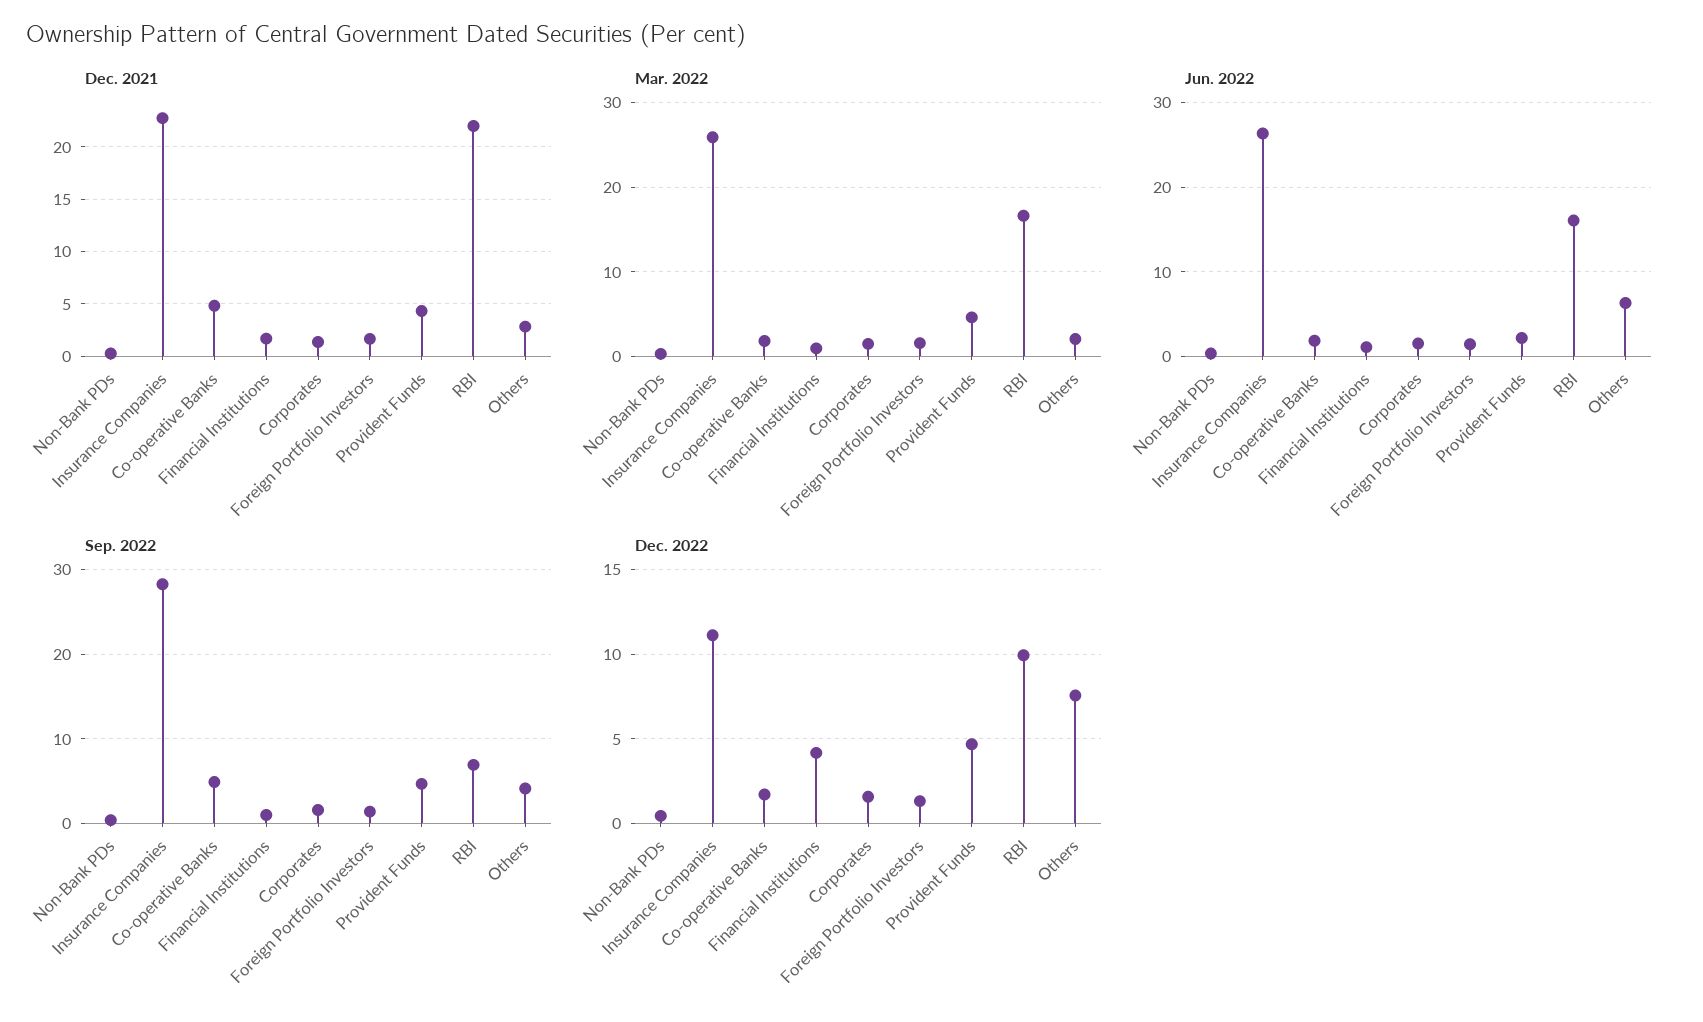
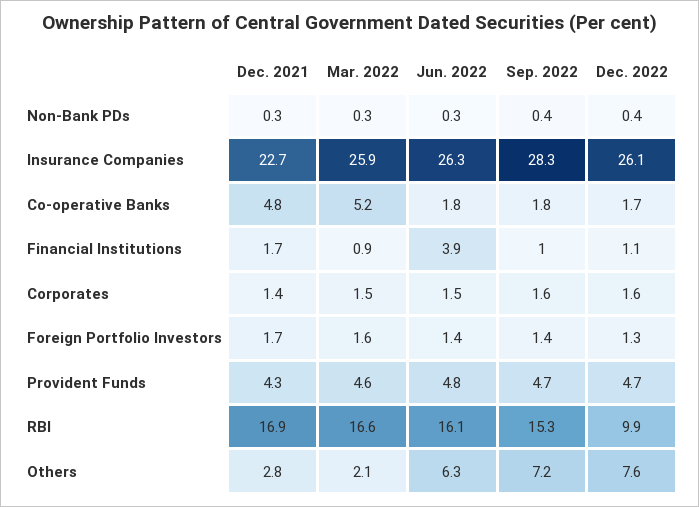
Dec. 2021, RBI: 22 -> 16.9
Mar. 2022, Co-operative Banks: 2 -> 5.2
Jun. 2022, Financial Institutions: 1 -> 3.9
Jun. 2022, Provident Funds: 2 -> 4.8
Sep. 2022, Co-operative Banks: 5 -> 1.8
Sep. 2022, RBI: 7 -> 15.3
Sep. 2022, Others: 4 -> 7.2
Dec. 2022, Insurance Companies: 11 -> 26.1
Dec. 2022, Financial Institutions: 4 -> 1.1

